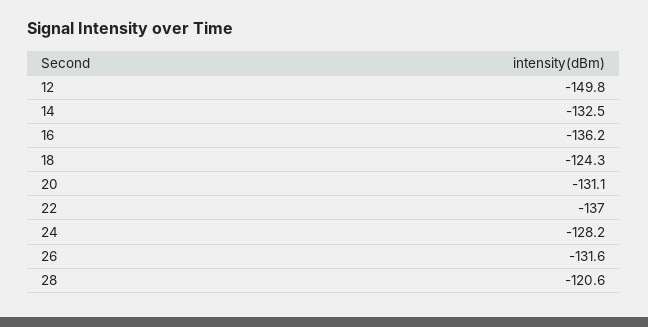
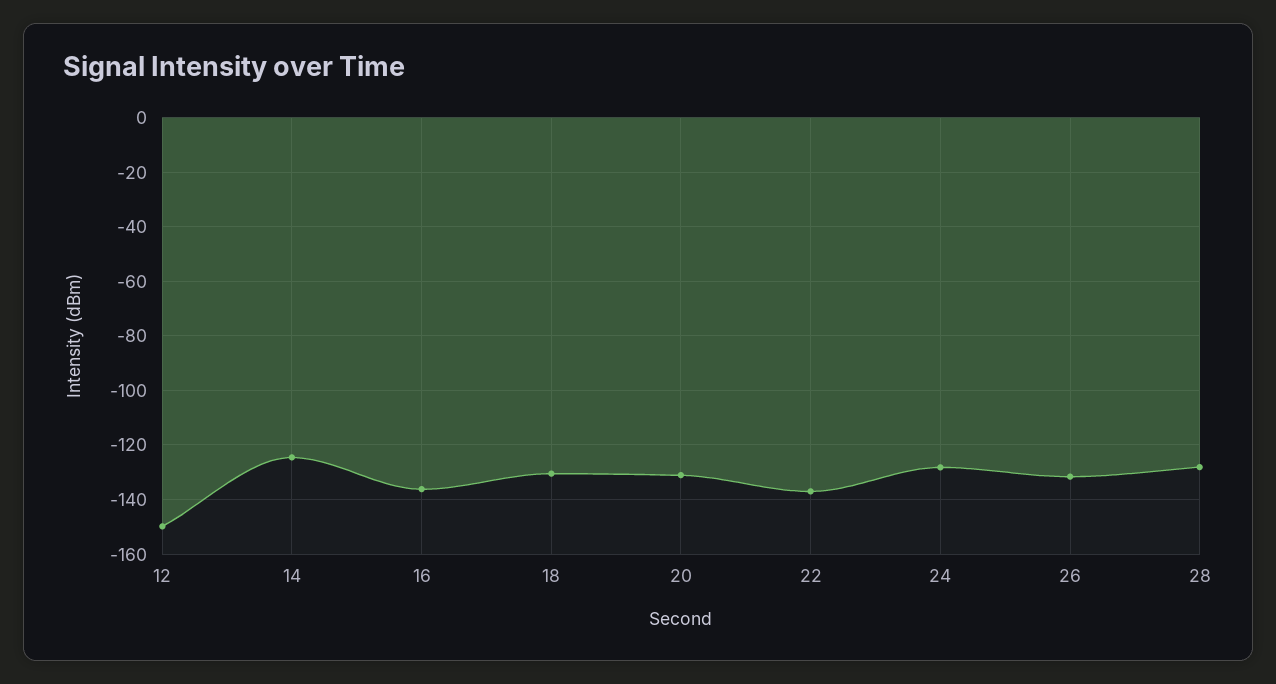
14: -132.5 -> -125
18: -124.3 -> -130
28: -120.6 -> -127.5

